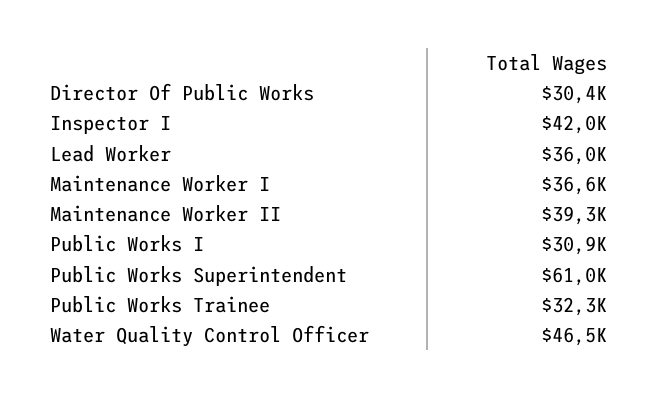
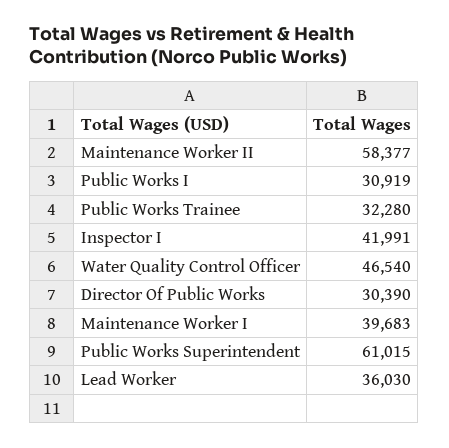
Maintenance Worker I: 36600 -> 39683
Maintenance Worker II: 39300 -> 58377

